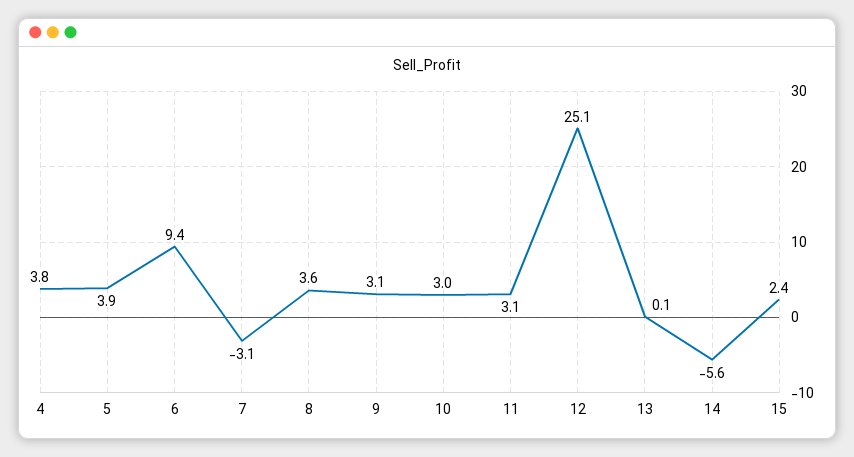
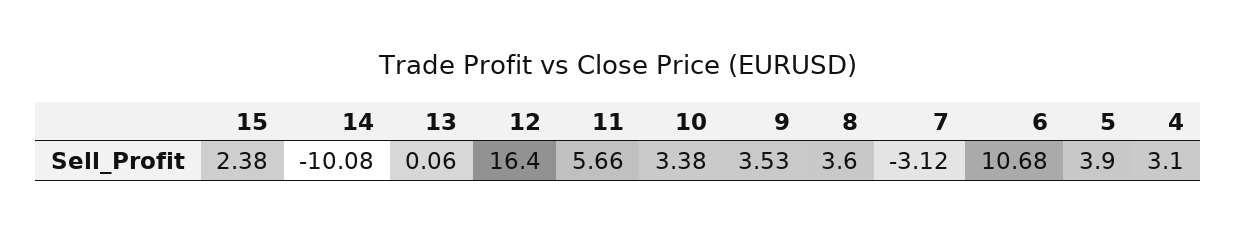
4: 3.8 -> 3.1
6: 9.4 -> 10.68
9: 3.1 -> 3.53
10: 3 -> 3.38
11: 3.1 -> 5.66
12: 25.1 -> 16.4
14: -5.6 -> -10.08

